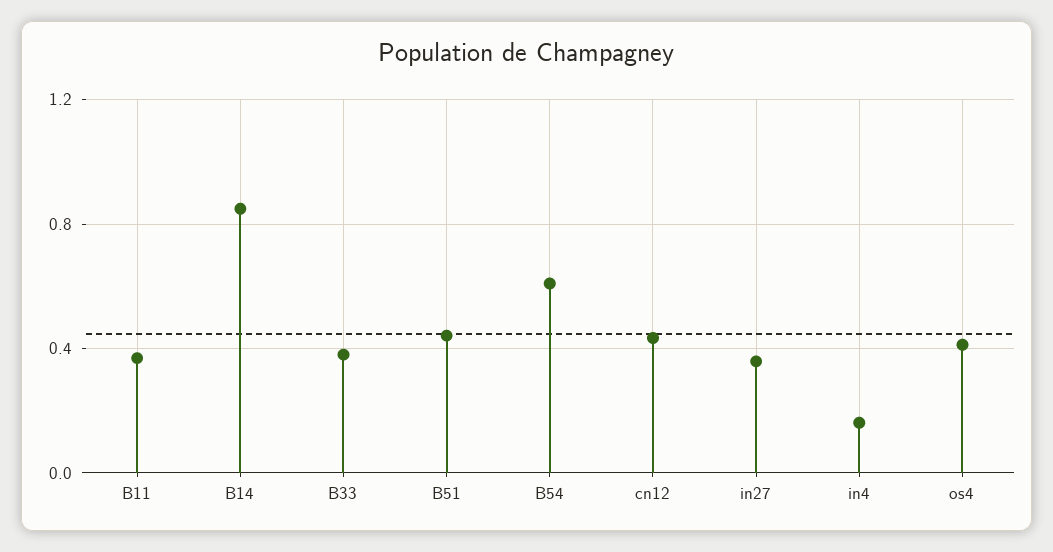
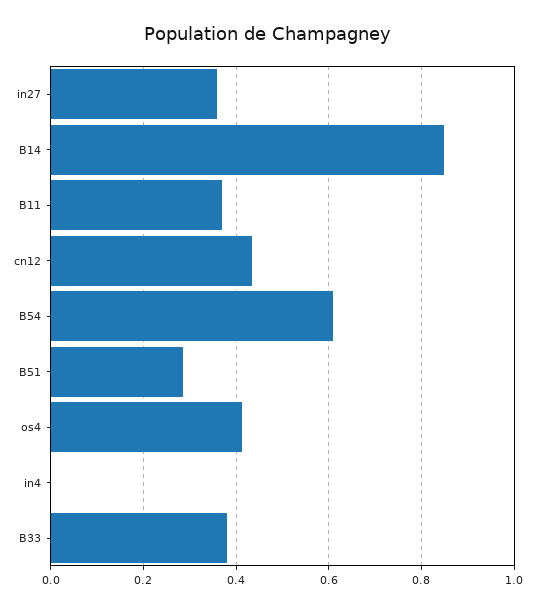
B51: 0.45 -> 0.28
in4: 0.15 -> 0

